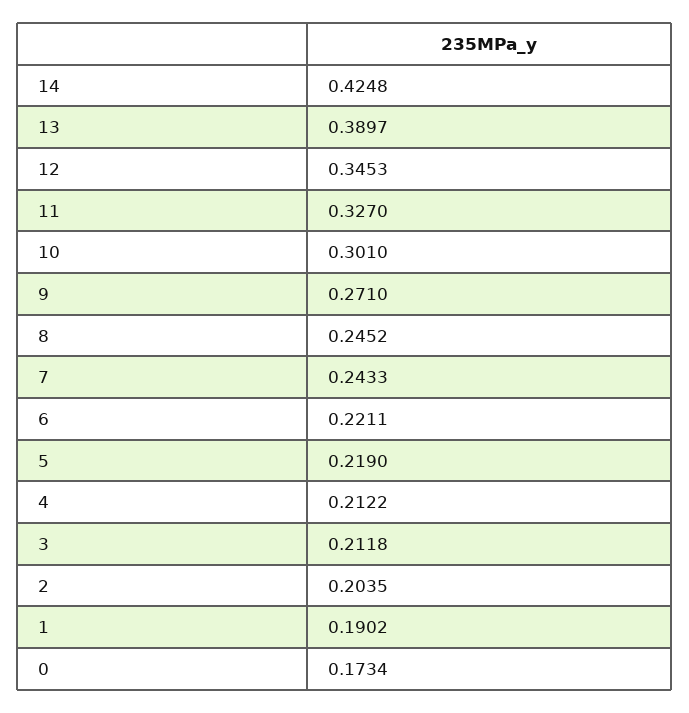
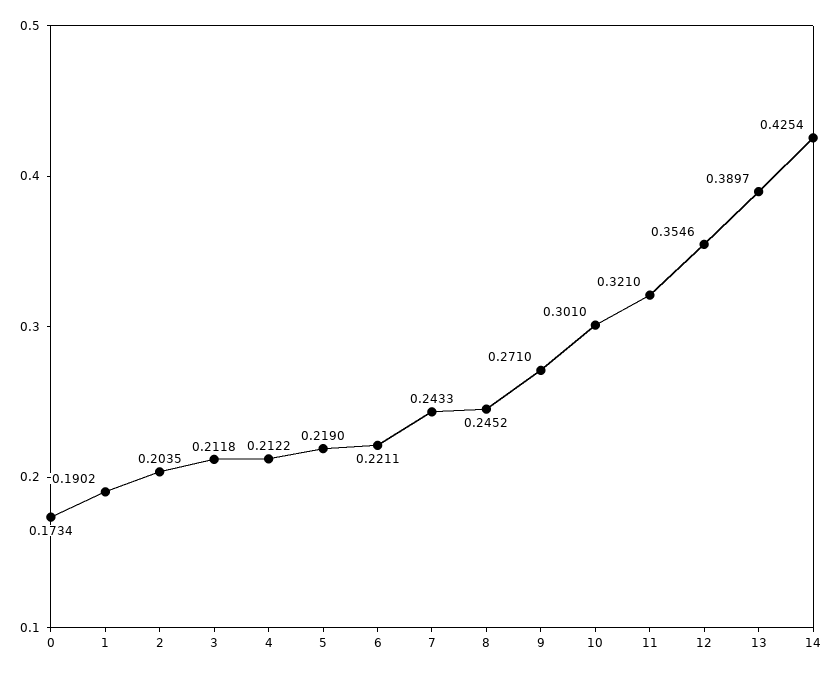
14: 0.4248 -> 0.4254
12: 0.3453 -> 0.3546
11: 0.327 -> 0.321

